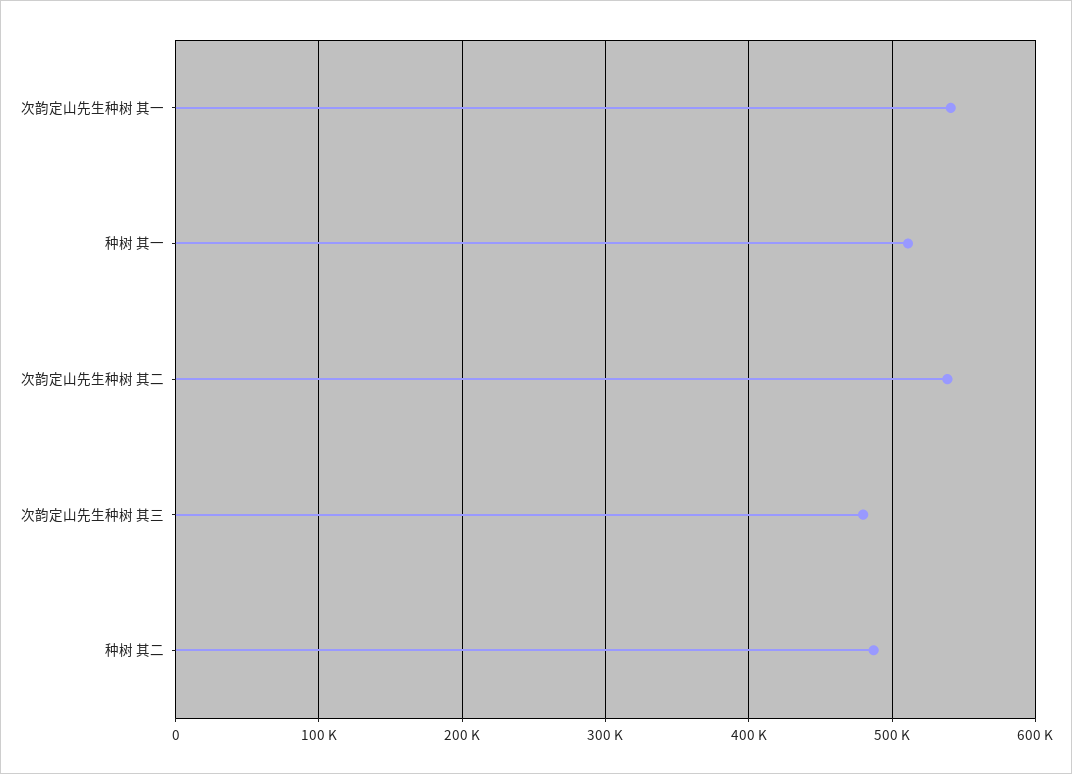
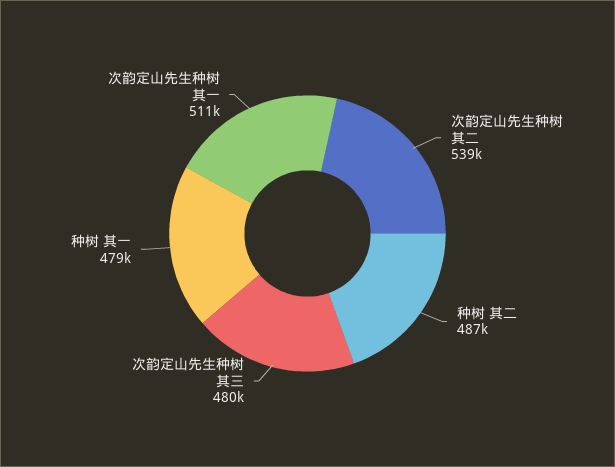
次韵定山先生种树 其一: 540000 -> 511000
种树 其一: 510000 -> 479000

